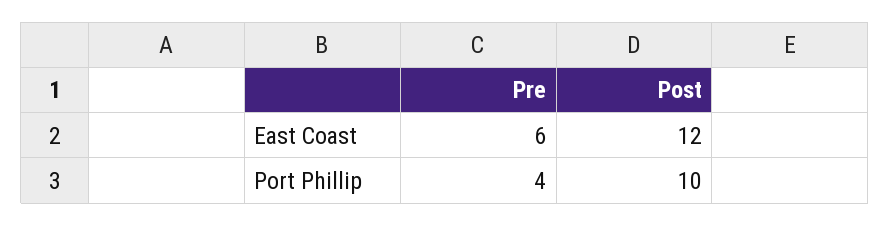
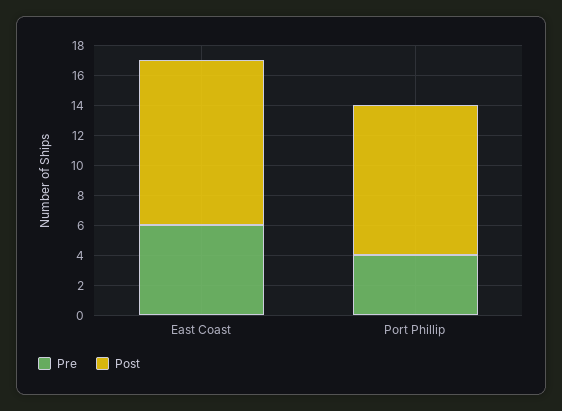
Post, East Coast: 12 -> 11

